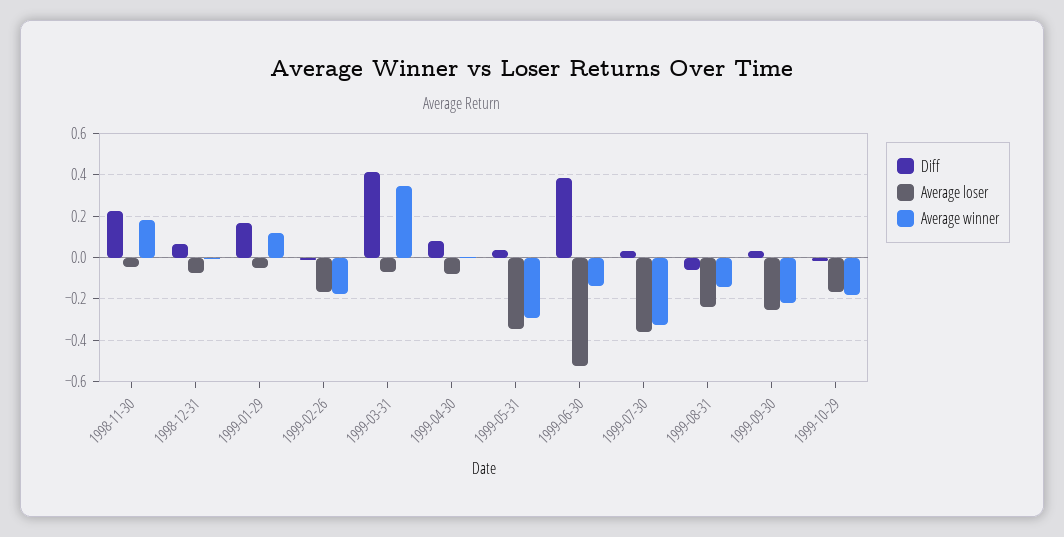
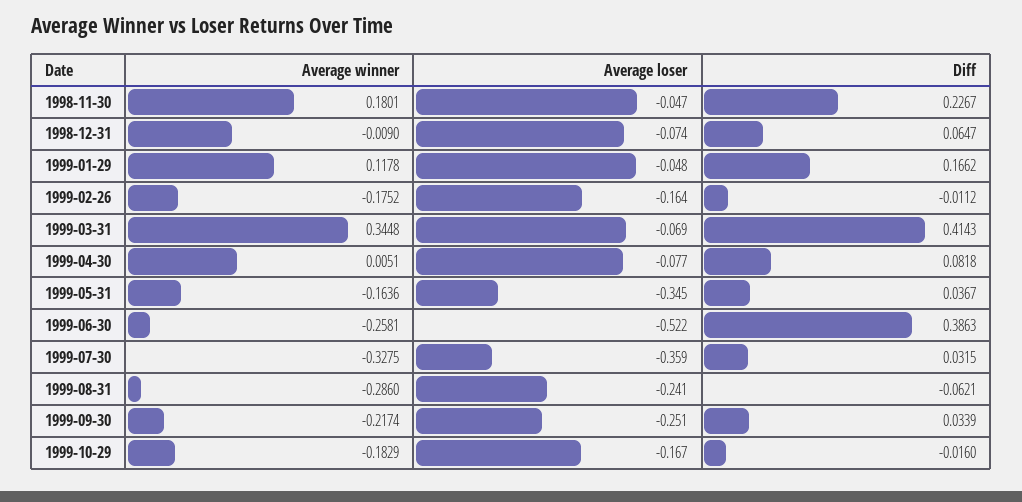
Average winner, 1999-05-31: -0.3 -> -0.1636
Average winner, 1999-06-30: -0.15 -> -0.2581
Average winner, 1999-08-31: -0.15 -> -0.286

